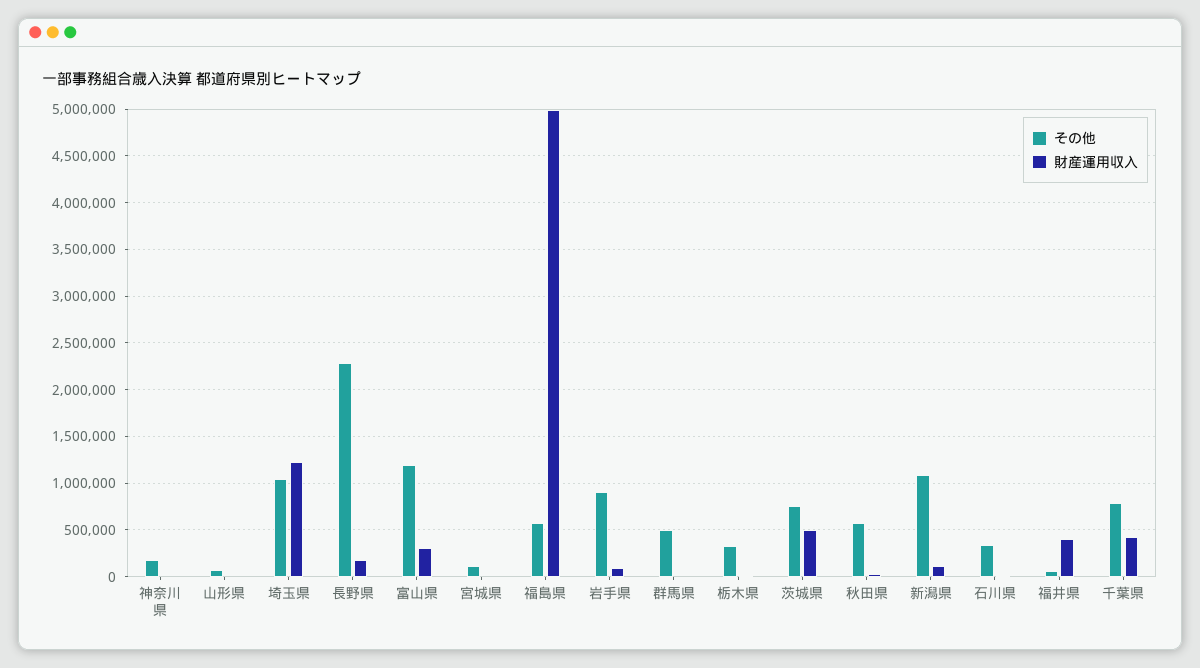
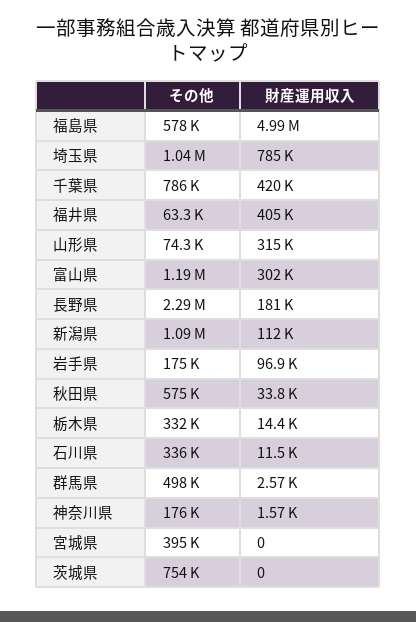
財産運用収入, 山形県: 0 -> 315000
財産運用収入, 埼玉県: 1200000 -> 785000
その他, 宮城県: 100000 -> 395000
その他, 岩手県: 900000 -> 175000
財産運用収入, 茨城県: 500000 -> 0

